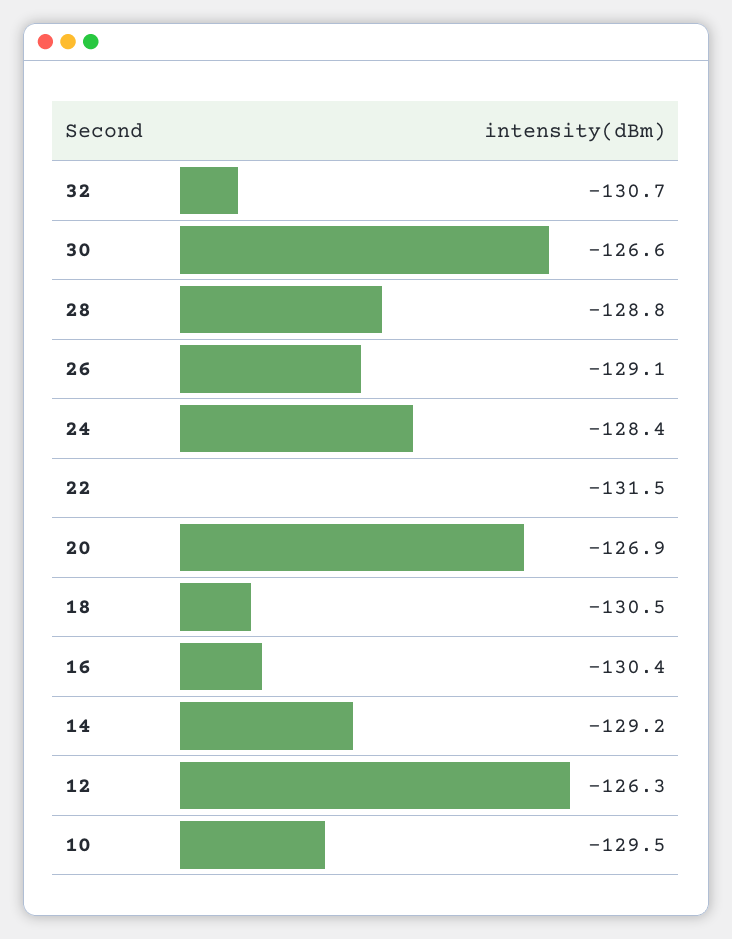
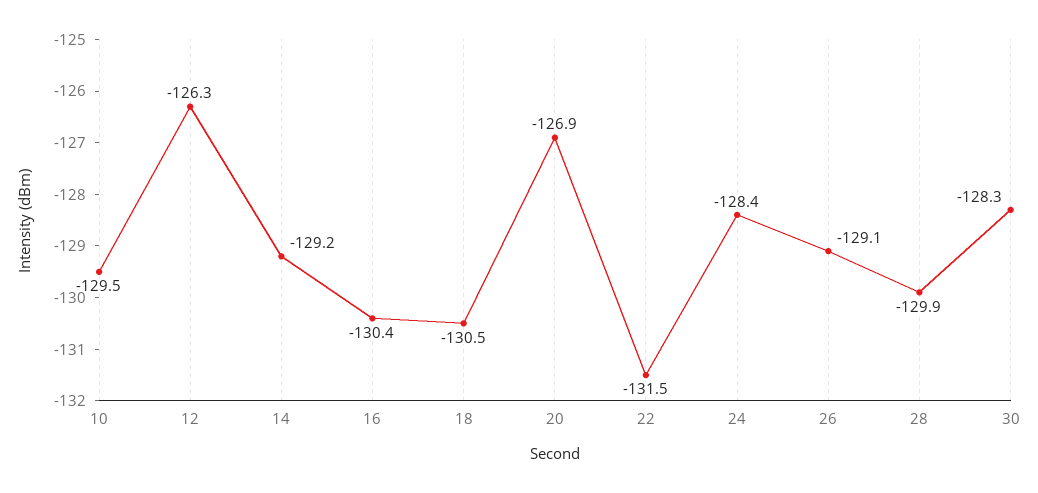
32: -130.7 -> none
30: -126.6 -> -128.3
28: -128.8 -> -129.9

